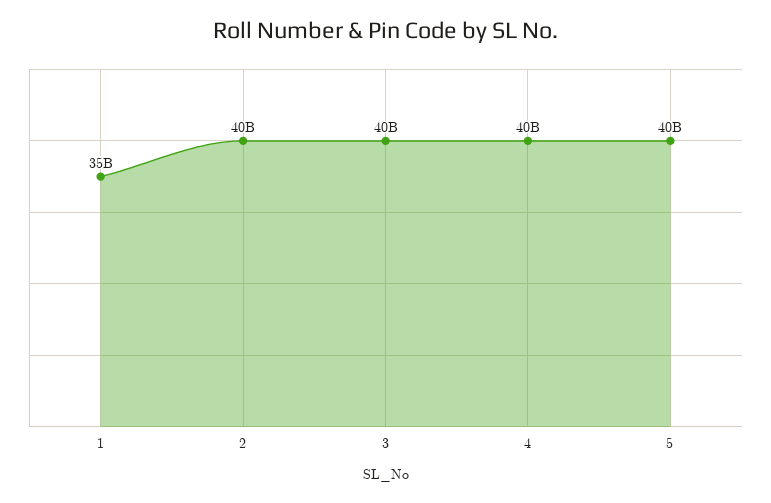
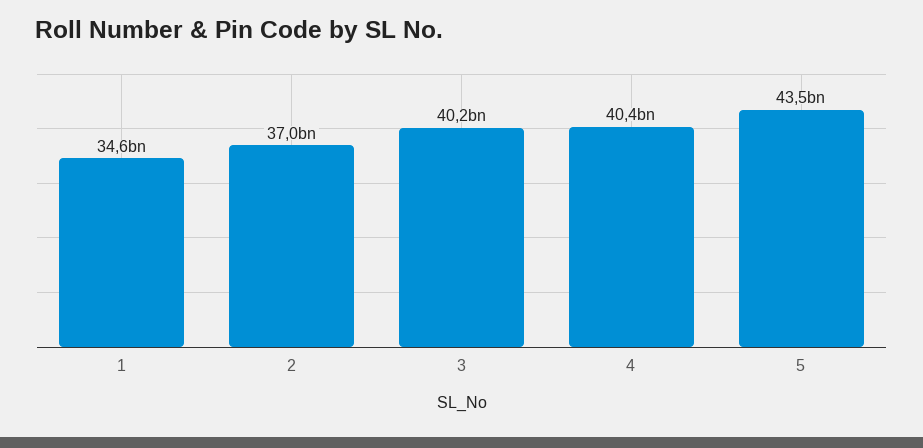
2: 40000000000 -> 37000000000
5: 40000000000 -> 43500000000

